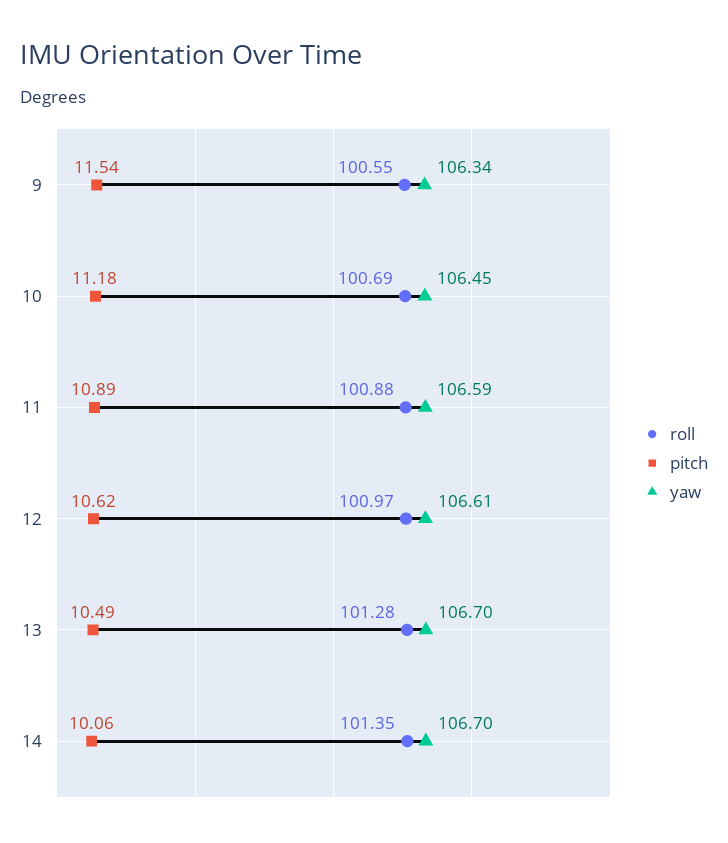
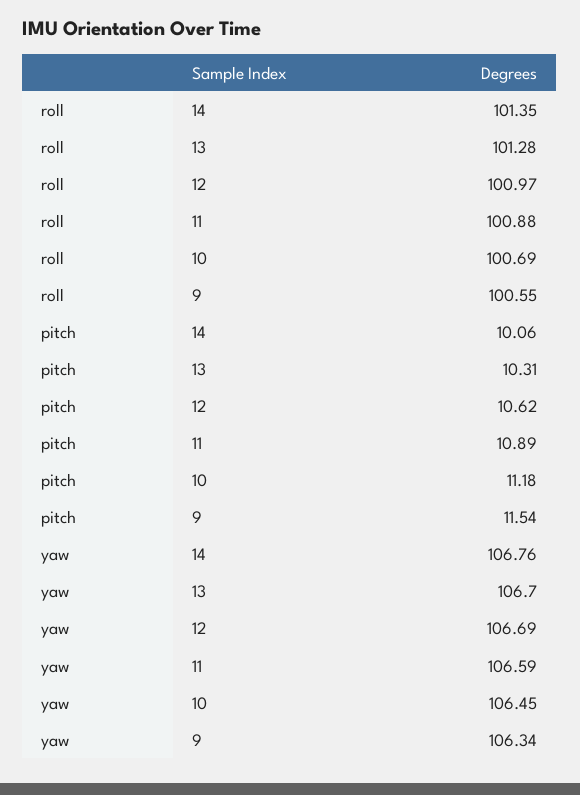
yaw, 12: 106.61 -> 106.69
pitch, 13: 10.49 -> 10.31
yaw, 14: 106.7 -> 106.76

